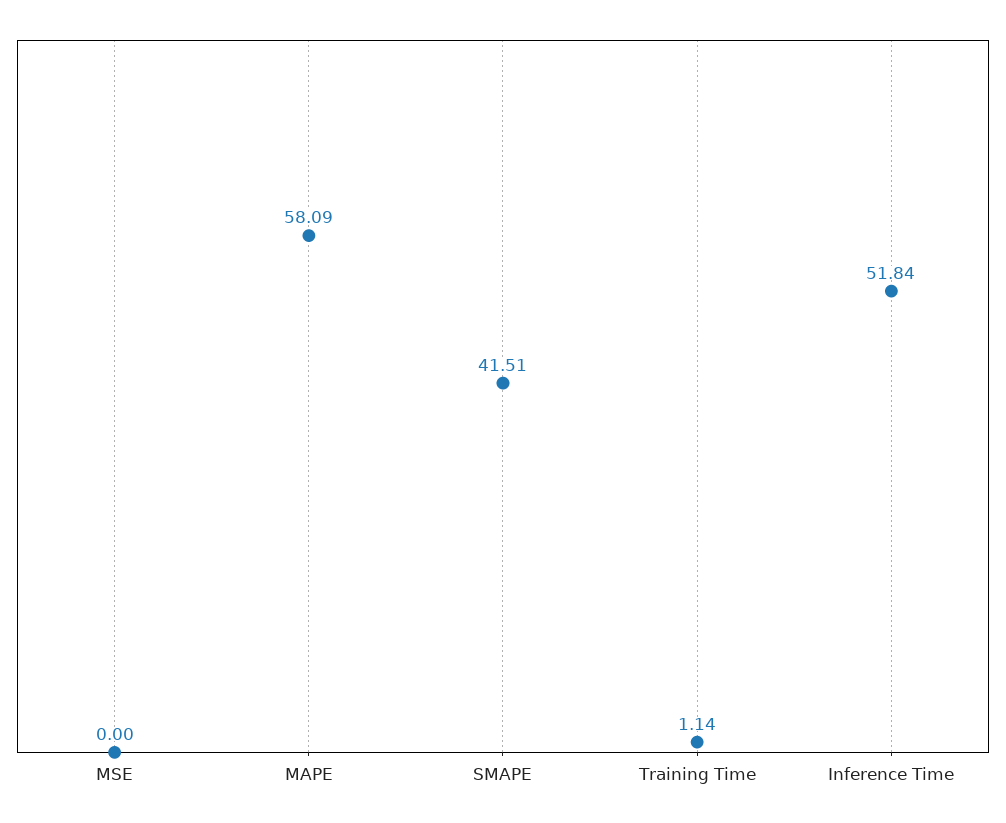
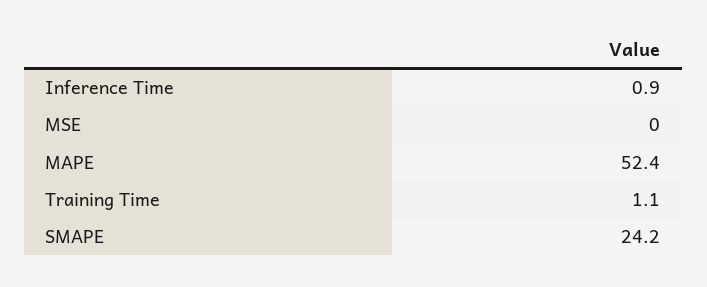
MAPE: 58.09 -> 52.4
SMAPE: 41.51 -> 24.2
Inference Time: 51.84 -> 0.9

